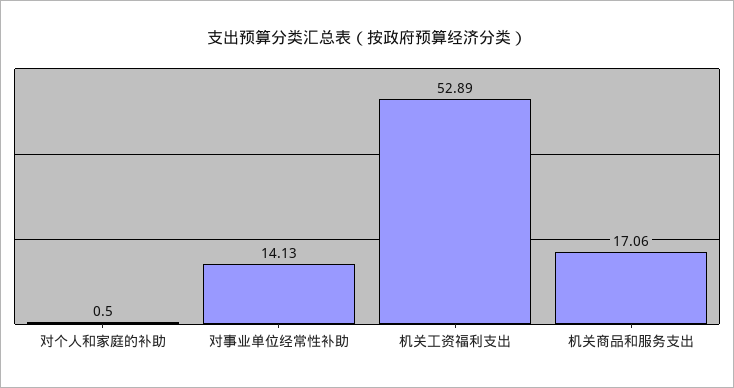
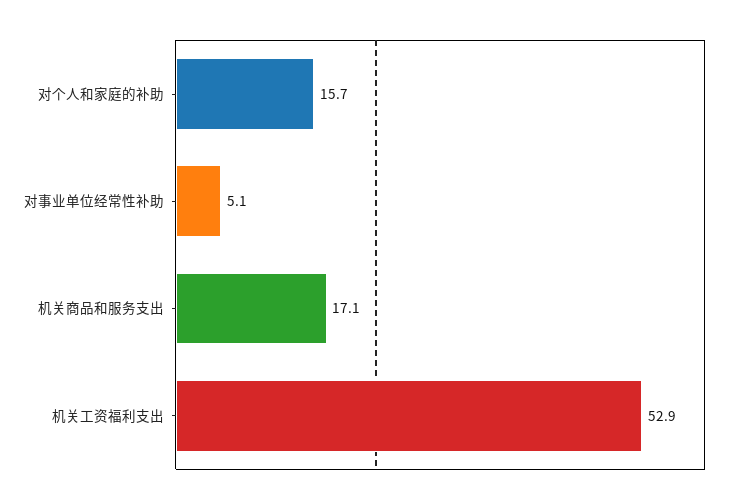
对个人和家庭的补助: 0.5 -> 15.7
对事业单位经常性补助: 14.13 -> 5.1

